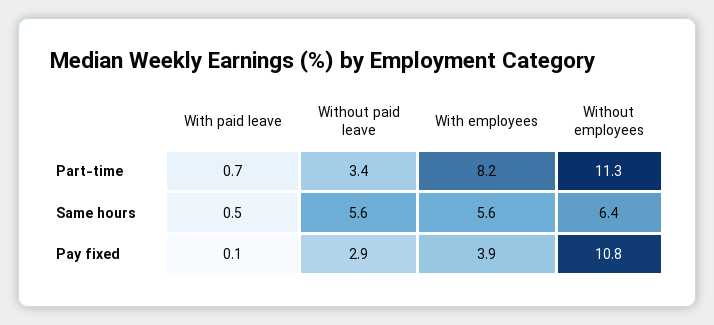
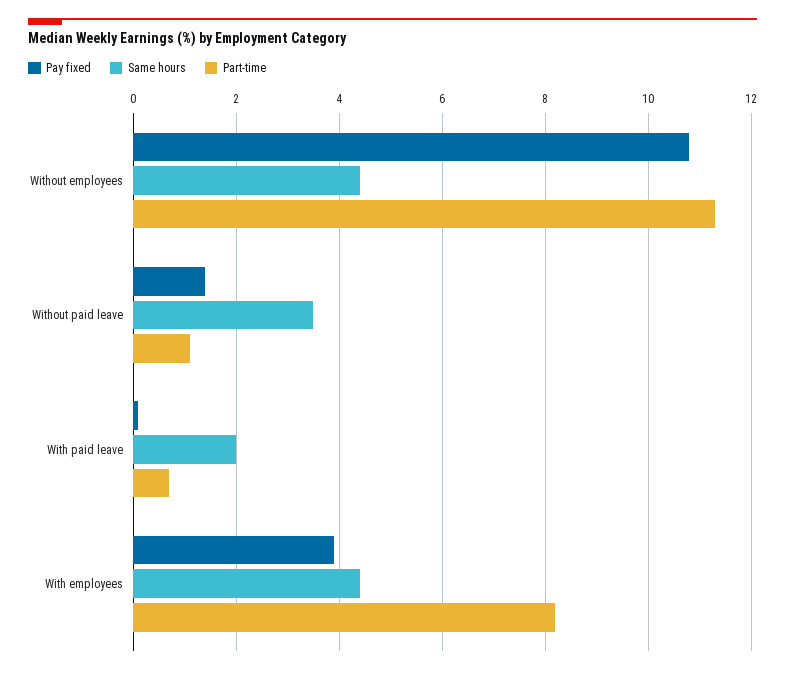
Part-time, Without paid leave: 3.4 -> 1
Same hours, With paid leave: 0.5 -> 2
Same hours, Without paid leave: 5.6 -> 3.5
Same hours, With employees: 5.6 -> 4.5
Same hours, Without employees: 6.4 -> 4.5
Pay fixed, Without paid leave: 2.9 -> 1.5

